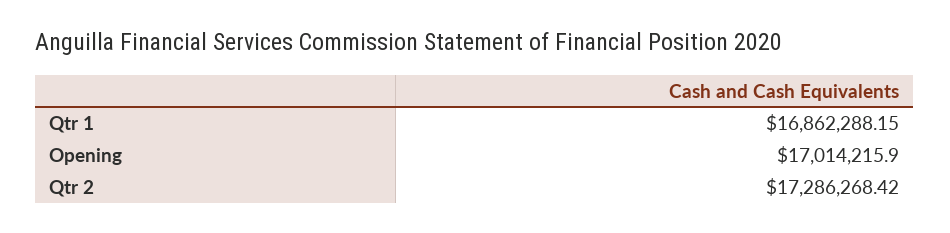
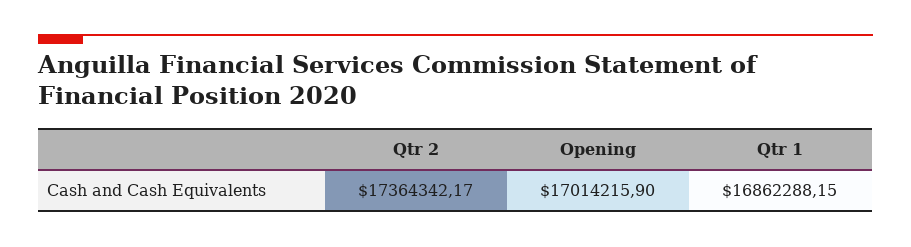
Qtr 2: 17286268.42 -> 17364342.17

